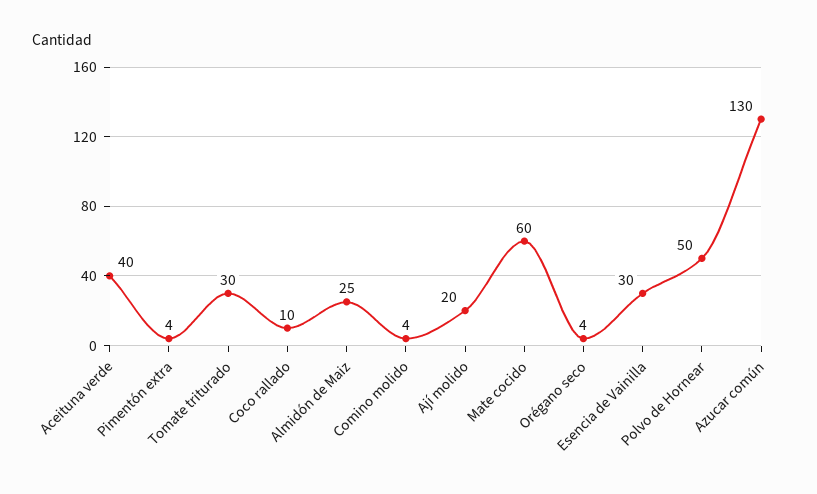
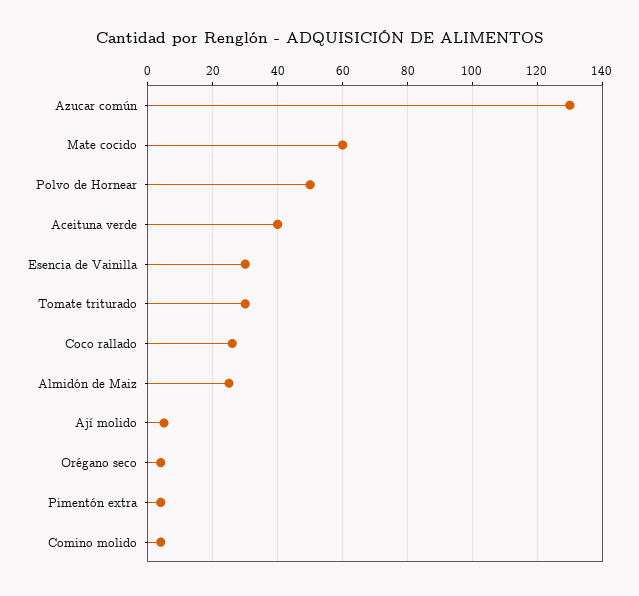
Coco rallado: 10 -> 25
Ají molido: 20 -> 5

